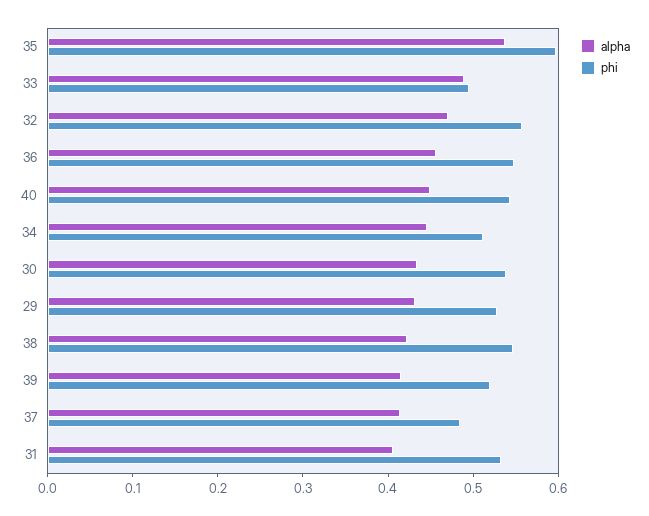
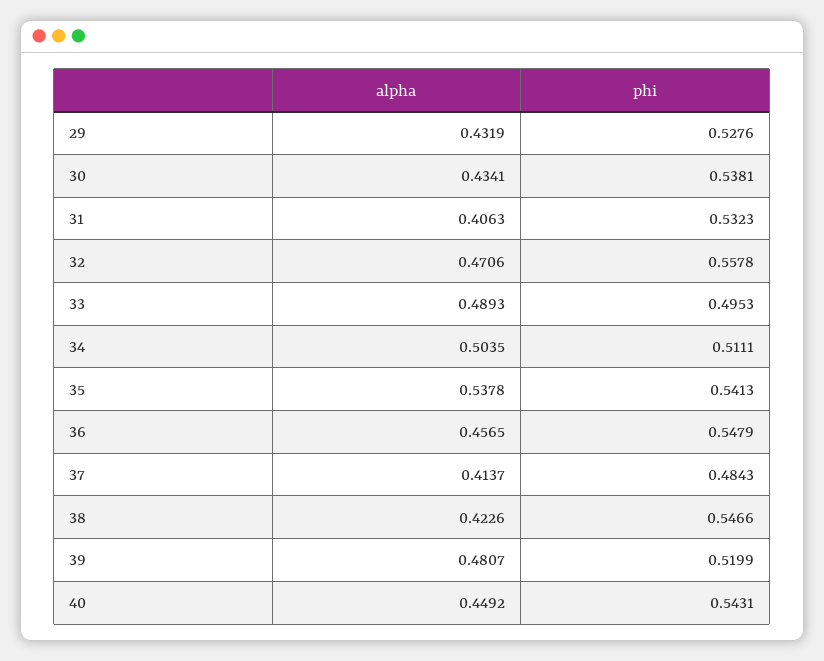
phi, 35: 0.6 -> 0.5413
alpha, 34: 0.44 -> 0.5035
alpha, 39: 0.42 -> 0.4807

